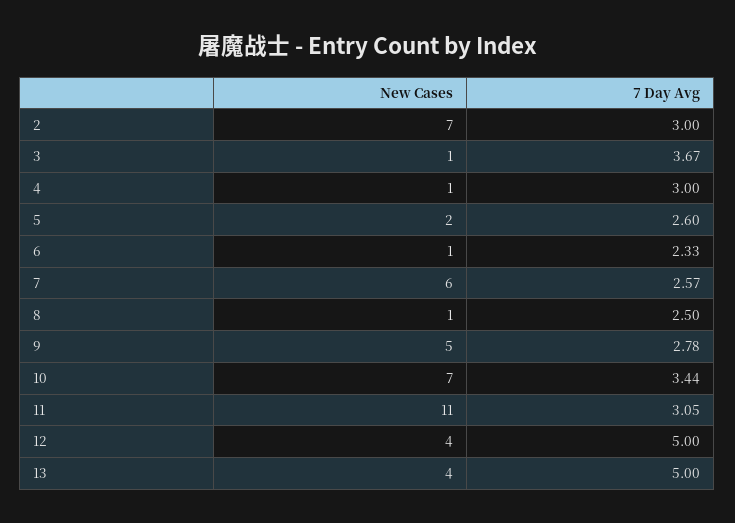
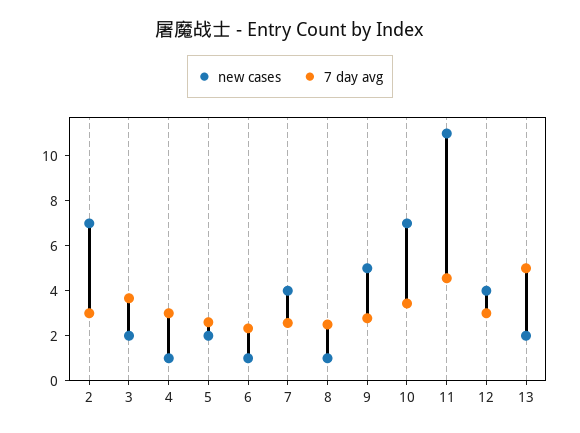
New Cases, 3: 1 -> 2
New Cases, 7: 6 -> 4
7 Day Avg, 11: 3.05 -> 4.5
7 Day Avg, 12: 5 -> 3
New Cases, 13: 4 -> 2

